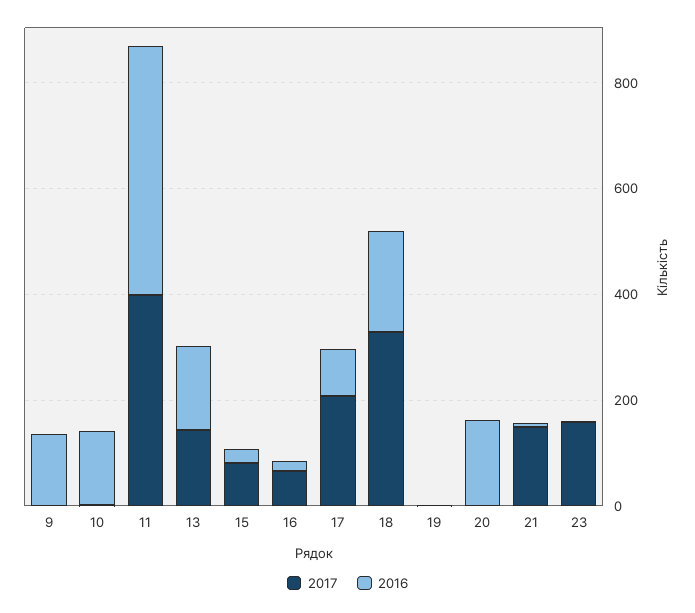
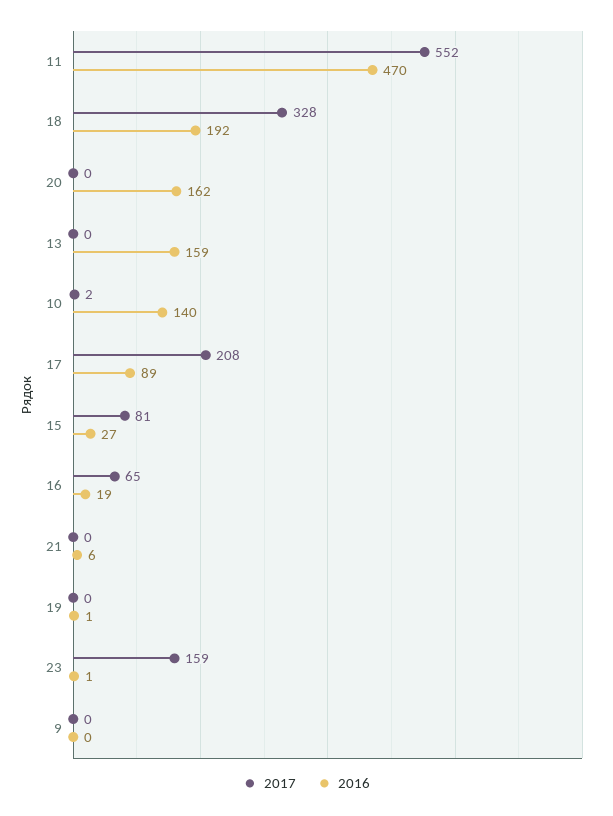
2016, 9: 150 -> 0
2017, 11: 400 -> 552
2017, 13: 150 -> 0
2017, 21: 150 -> 0

